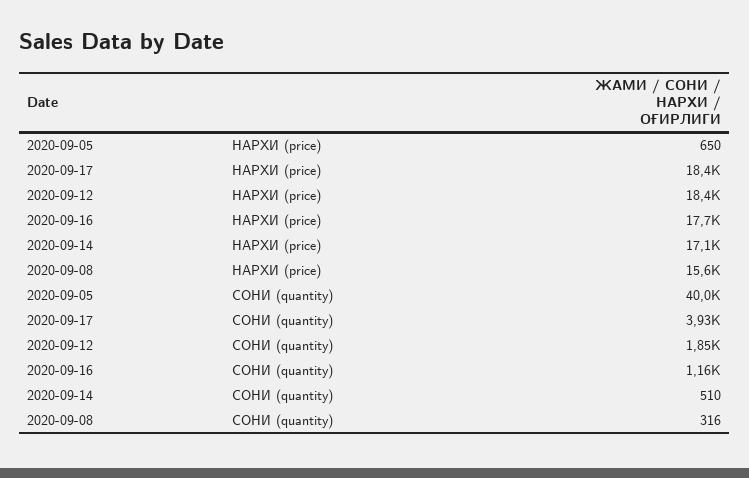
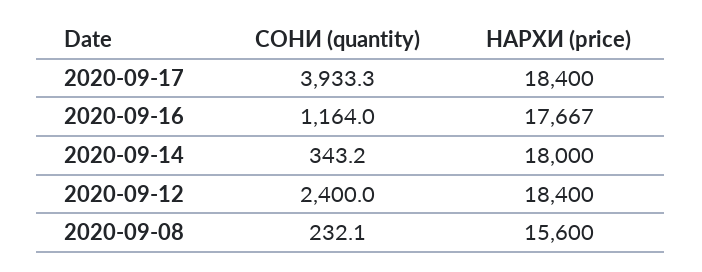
2020-09-05, НАРХИ (price): 650 -> none
2020-09-14, НАРХИ (price): 17100 -> 18000
2020-09-05, СОНИ (quantity): 40000 -> none
2020-09-12, СОНИ (quantity): 1850 -> 2400
2020-09-14, СОНИ (quantity): 510 -> 343.2
2020-09-08, СОНИ (quantity): 316 -> 232.1

